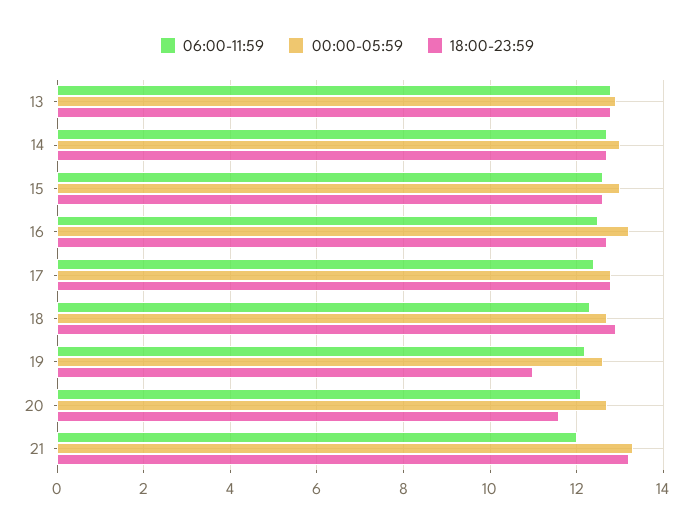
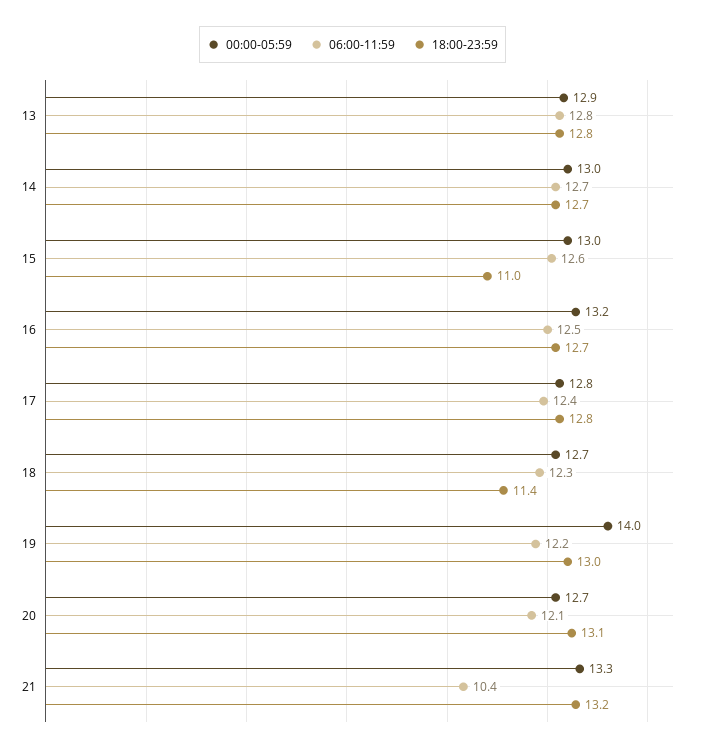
18:00-23:59, 15: 12.5 -> 11
18:00-23:59, 18: 13 -> 11.4
00:00-05:59, 19: 12.5 -> 14
18:00-23:59, 19: 11 -> 13
18:00-23:59, 20: 11.5 -> 13.1
06:00-11:59, 21: 12 -> 10.4

